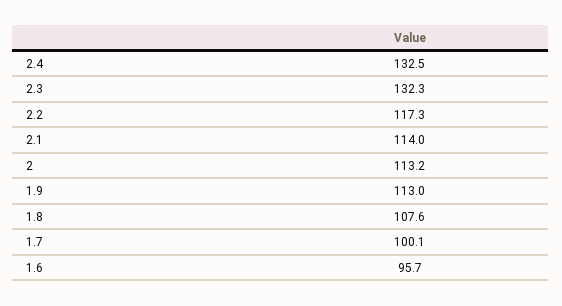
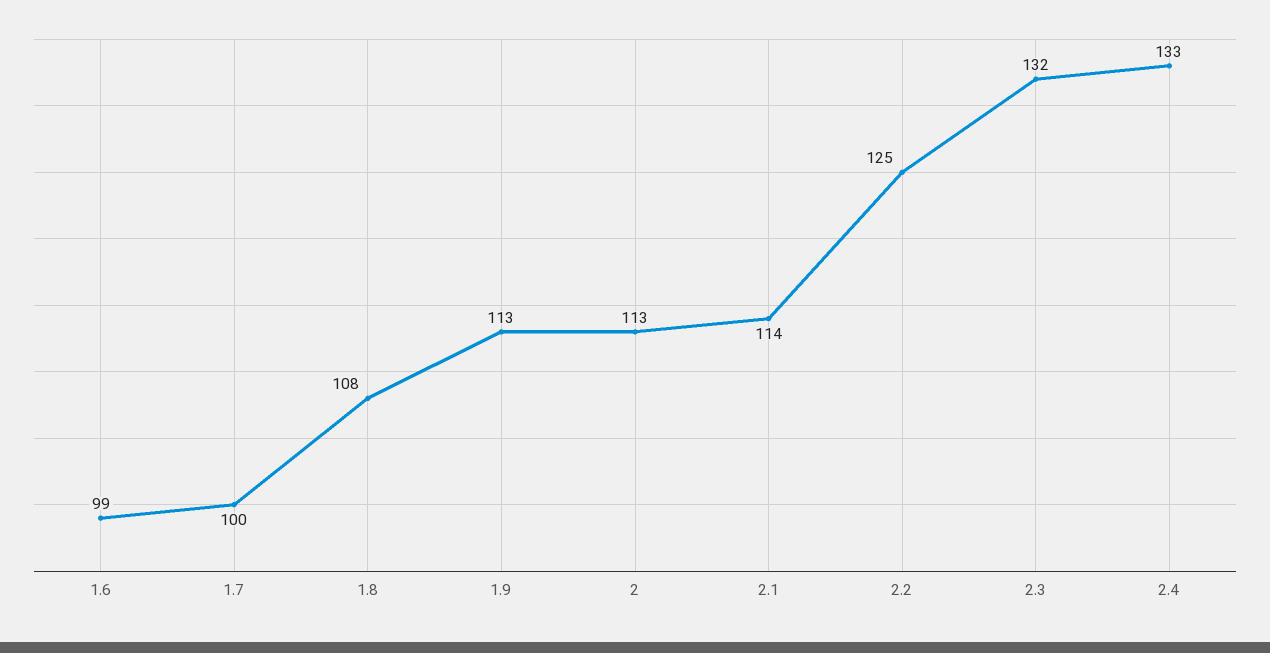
2.2: 117.3 -> 125
1.6: 95.7 -> 99

